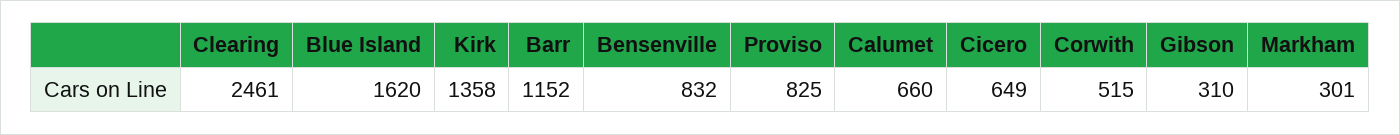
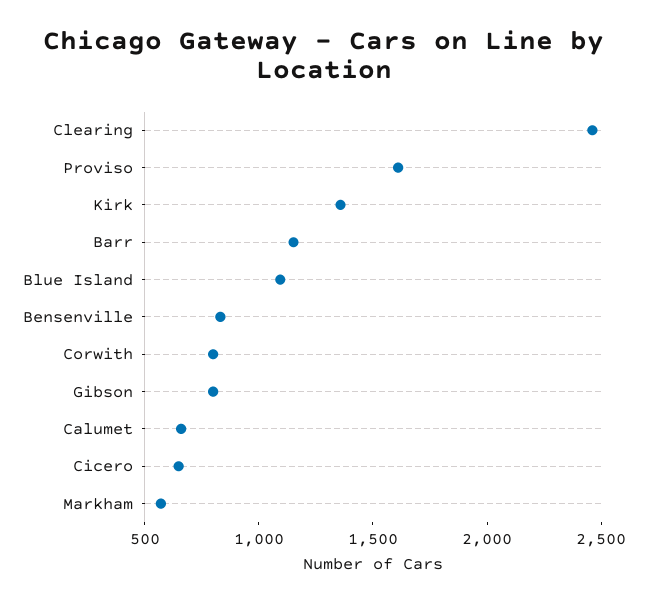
Blue Island: 1620 -> 1100
Proviso: 825 -> 1600
Corwith: 515 -> 800
Gibson: 310 -> 800
Markham: 301 -> 600

